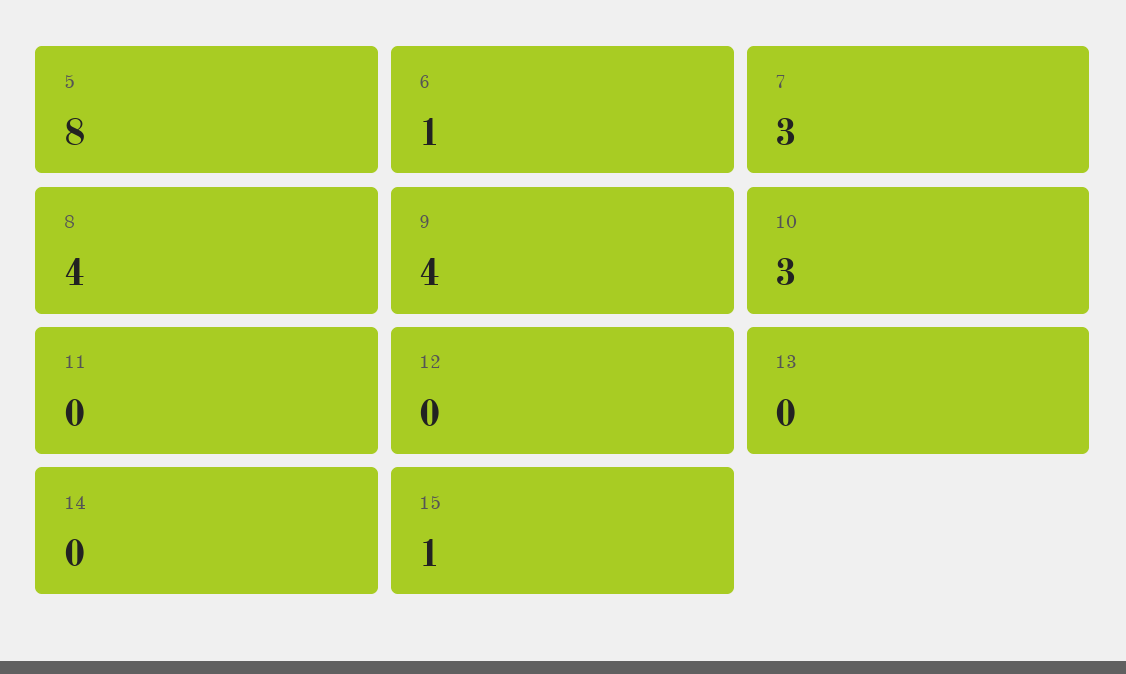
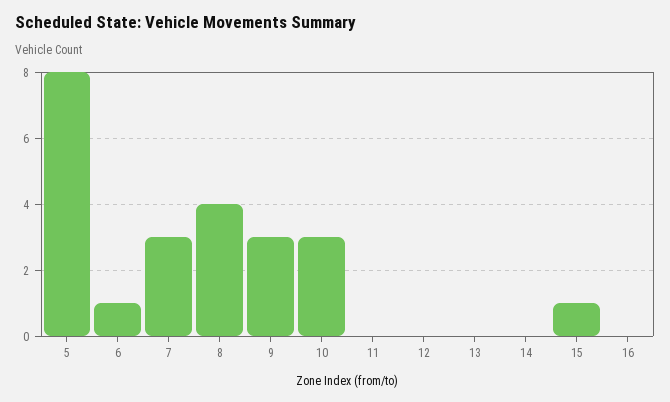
9: 4 -> 3
16: none -> 0

